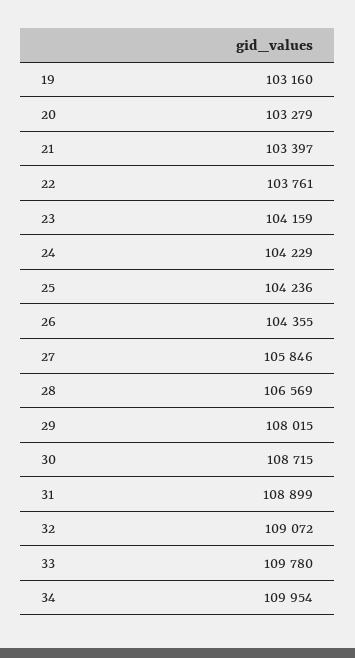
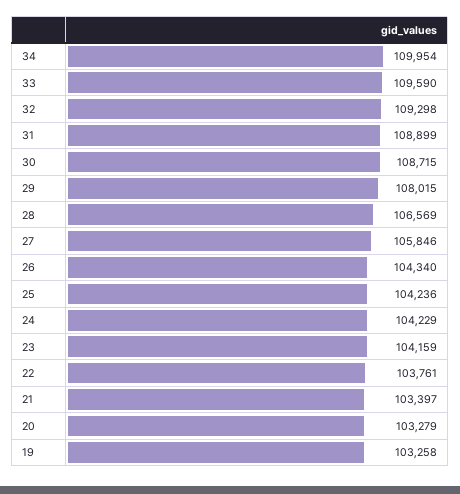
19: 103160 -> 103258
26: 104355 -> 104340
32: 109072 -> 109298
33: 109780 -> 109590

